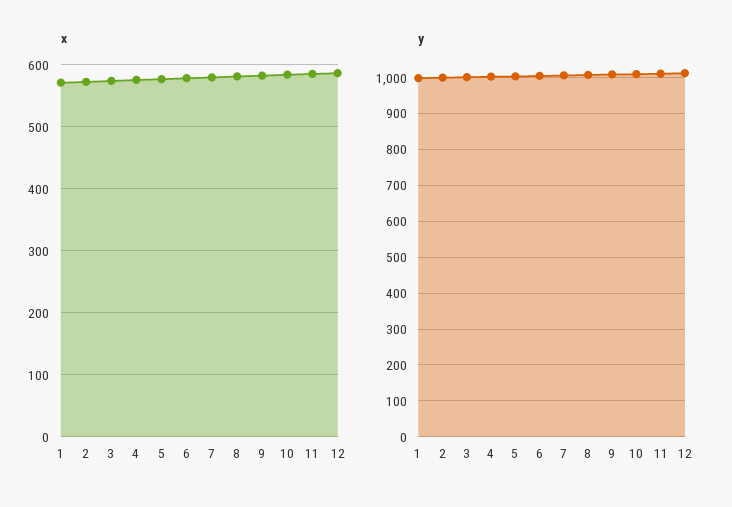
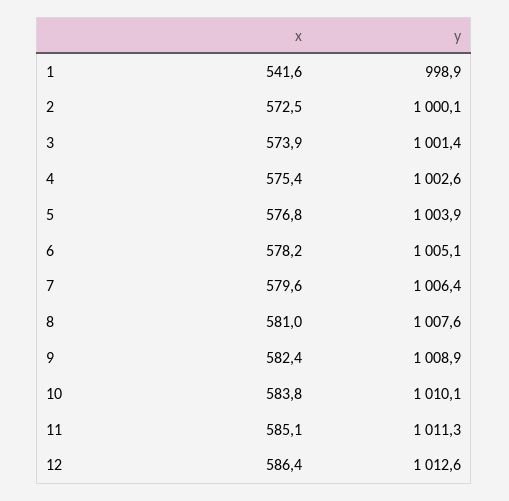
x, 1: 570 -> 541.6

